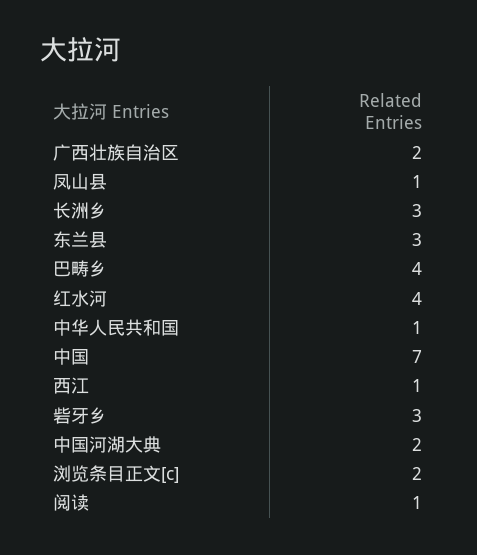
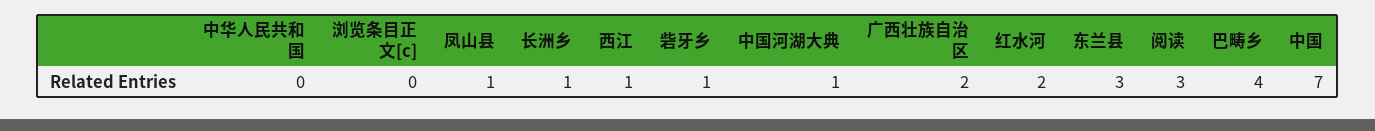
长洲乡: 3 -> 1
红水河: 4 -> 2
中华人民共和国: 1 -> 0
砦牙乡: 3 -> 1
中国河湖大典: 2 -> 1
浏览条目正文[c]: 2 -> 0
阅读: 1 -> 3

